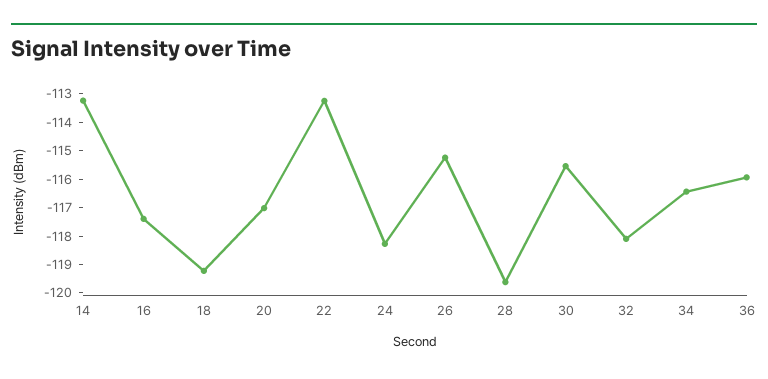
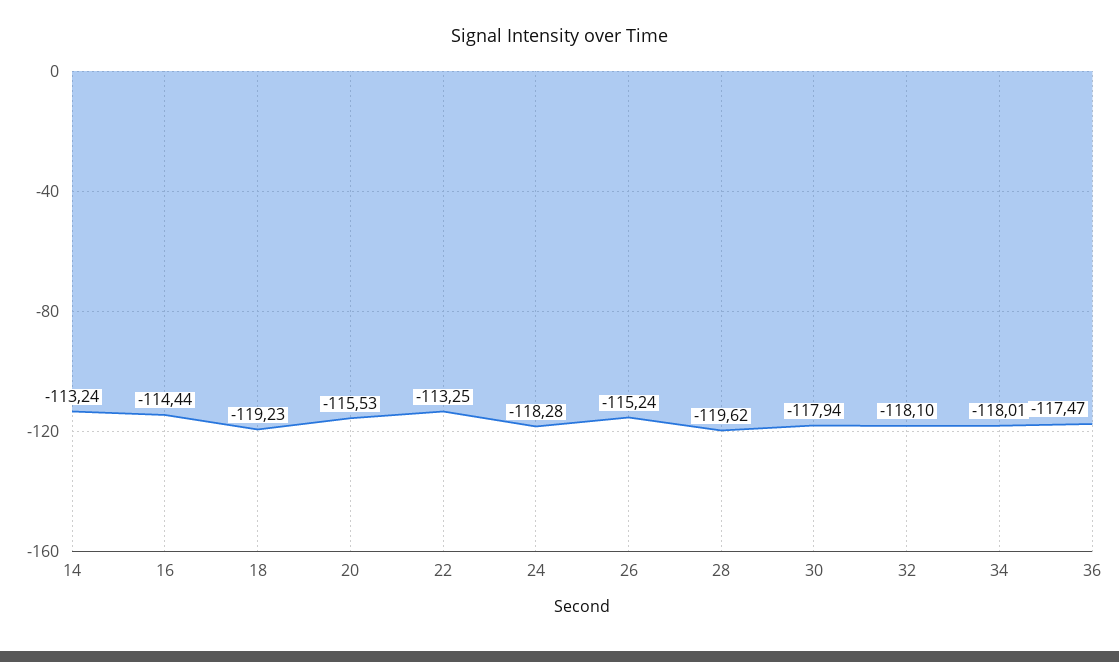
16: -117.5 -> -114.44
20: -117 -> -115.53
30: -115.5 -> -117.94
34: -116.5 -> -118.01
36: -116 -> -117.47

